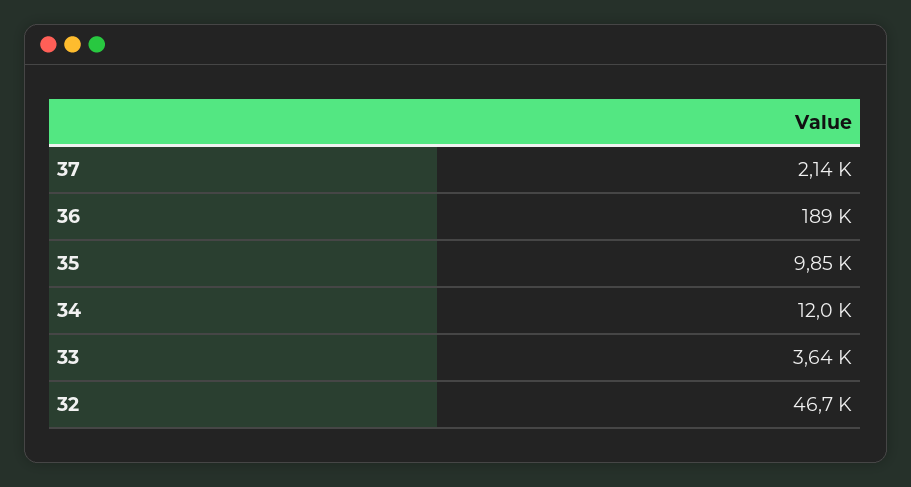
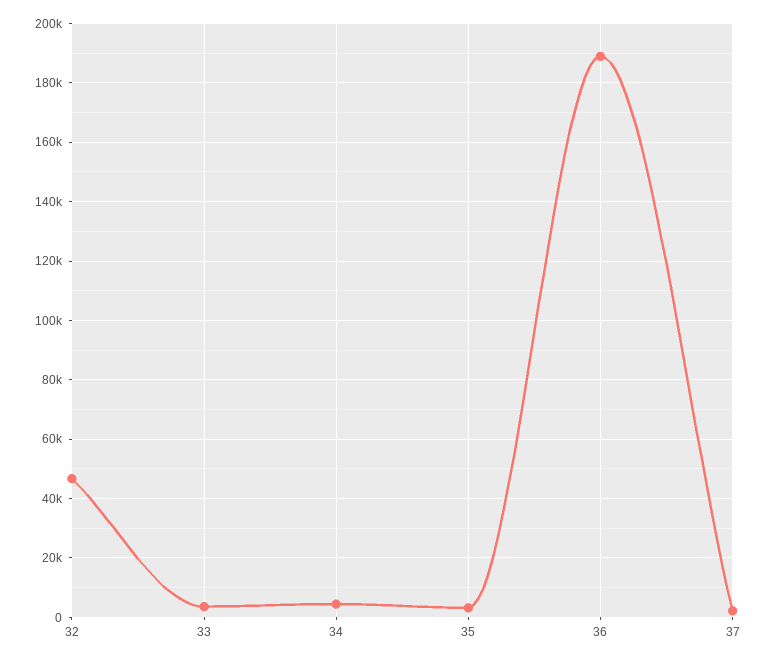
35: 9850 -> 2500
34: 12000 -> 5000

